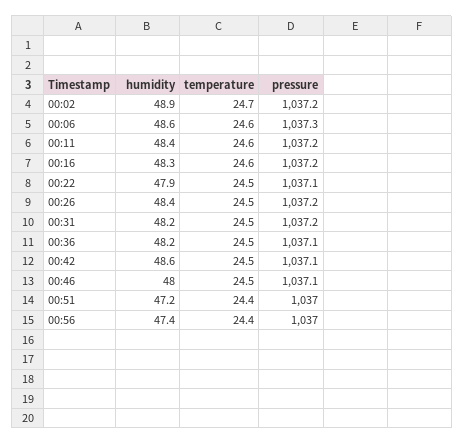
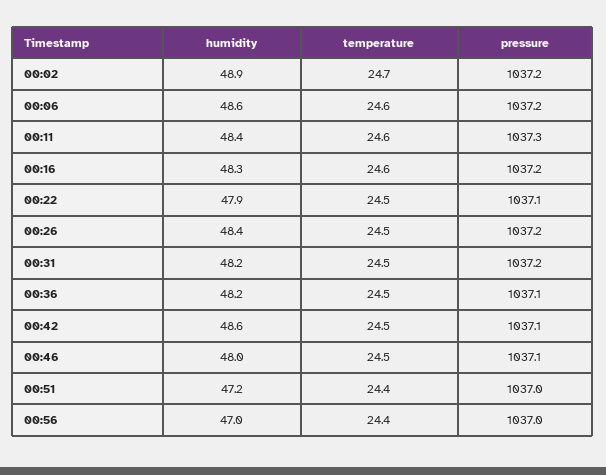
pressure, 00:06: 1037.3 -> 1037.2
pressure, 00:11: 1037.2 -> 1037.3
humidity, 00:56: 47.4 -> 47

